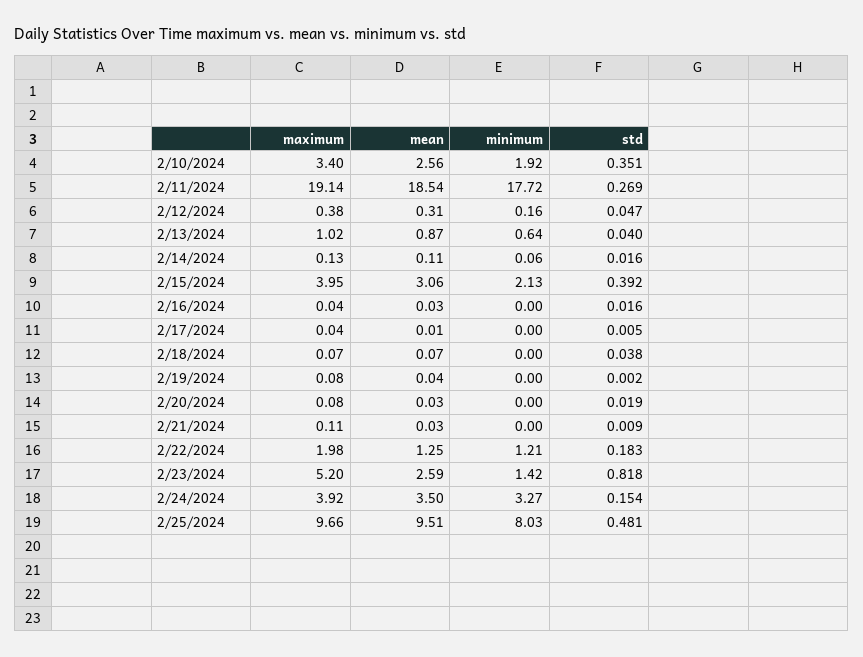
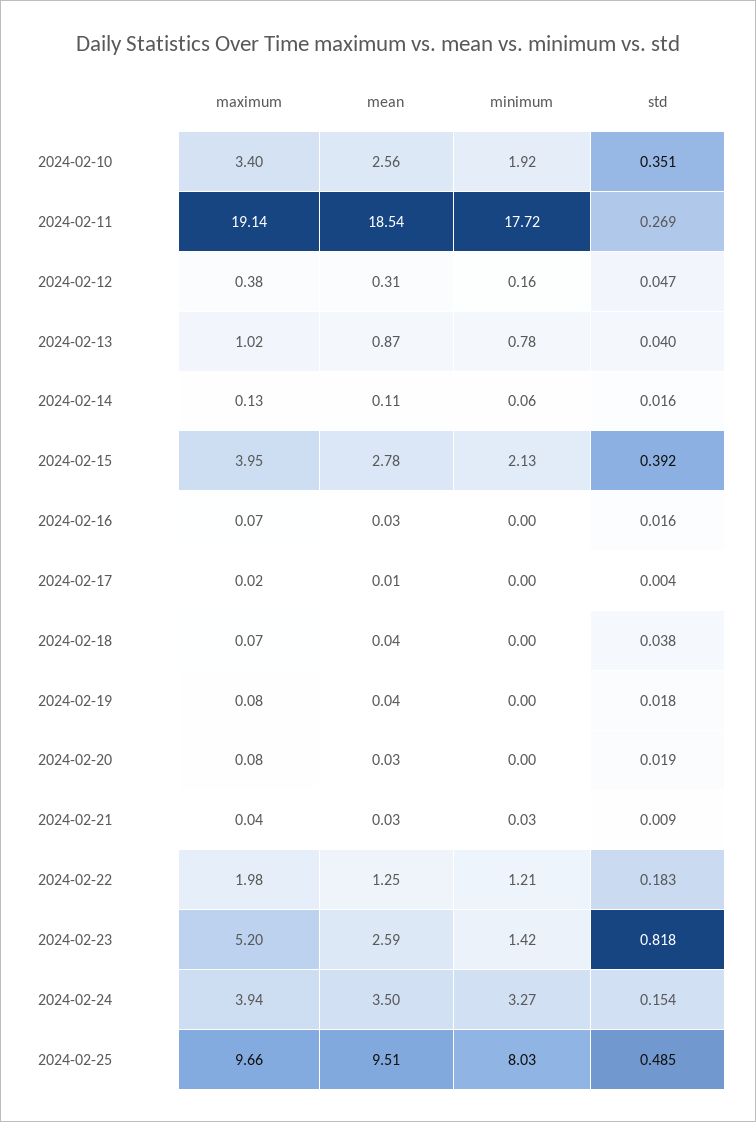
minimum, 2/13/2024: 0.64 -> 0.78
mean, 2/15/2024: 3.06 -> 2.78
maximum, 2/16/2024: 0.04 -> 0.07
maximum, 2/17/2024: 0.04 -> 0.02
std, 2/17/2024: 0.005 -> 0.004
mean, 2/18/2024: 0.07 -> 0.04
std, 2/19/2024: 0.002 -> 0.018
maximum, 2/21/2024: 0.11 -> 0.04
minimum, 2/21/2024: 0 -> 0.03
maximum, 2/24/2024: 3.92 -> 3.94
std, 2/25/2024: 0.481 -> 0.485

